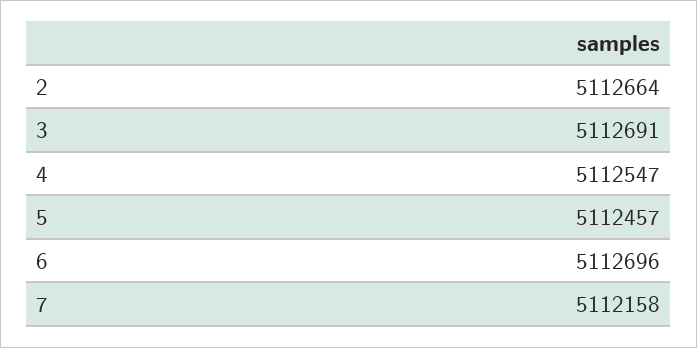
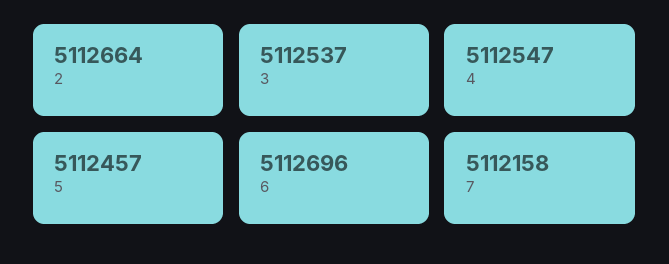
3: 5112691 -> 5112537

